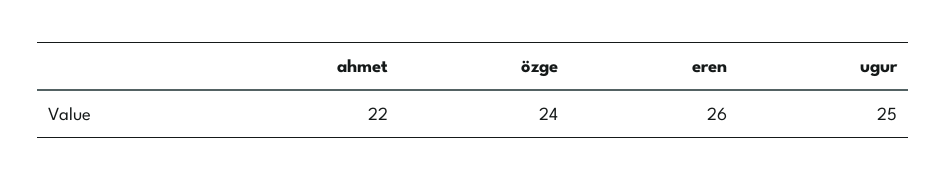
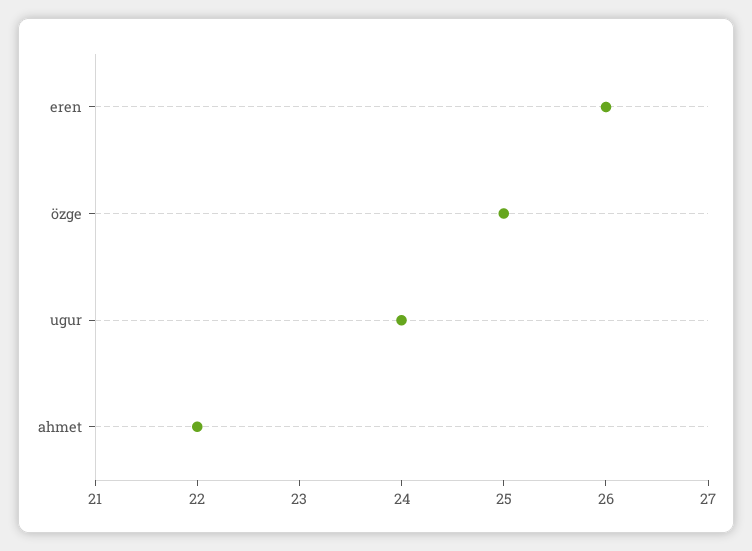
özge: 24 -> 25
ugur: 25 -> 24

